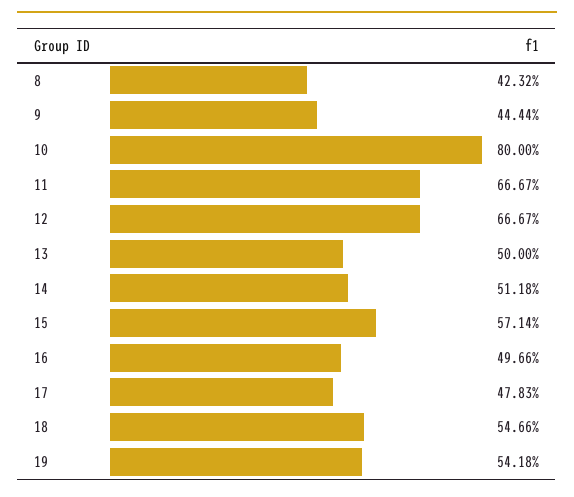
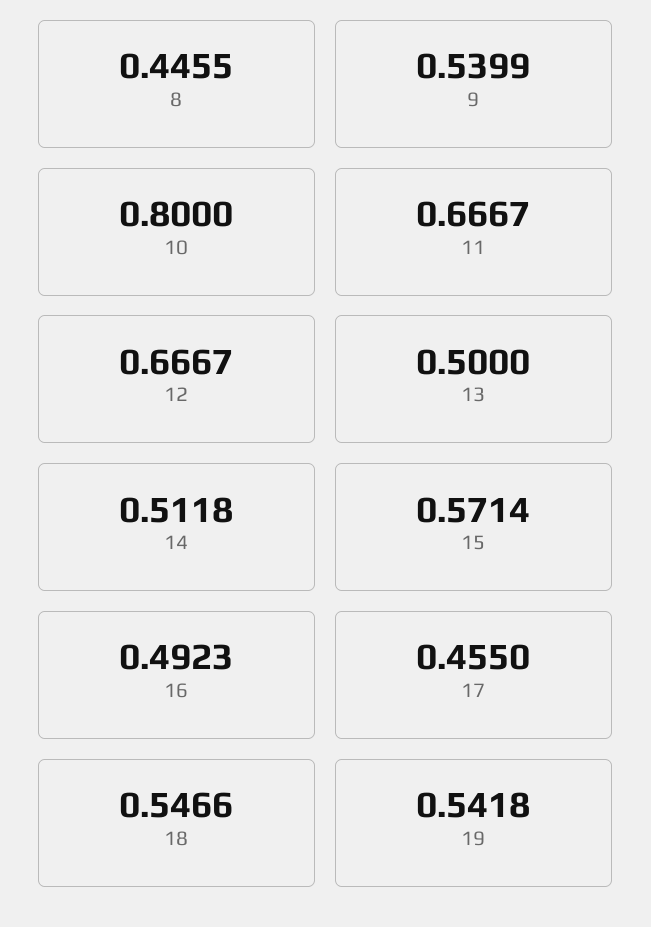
8: 0.4232 -> 0.4455
9: 0.4444 -> 0.5399
16: 0.4966 -> 0.4923
17: 0.4783 -> 0.455

